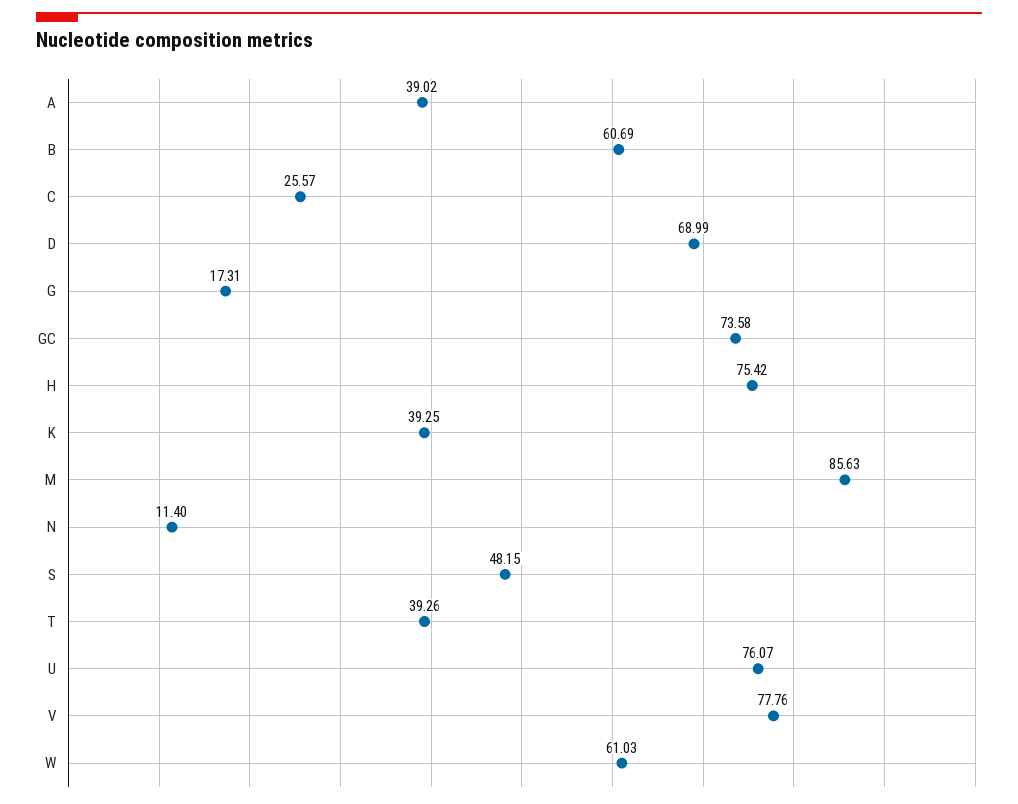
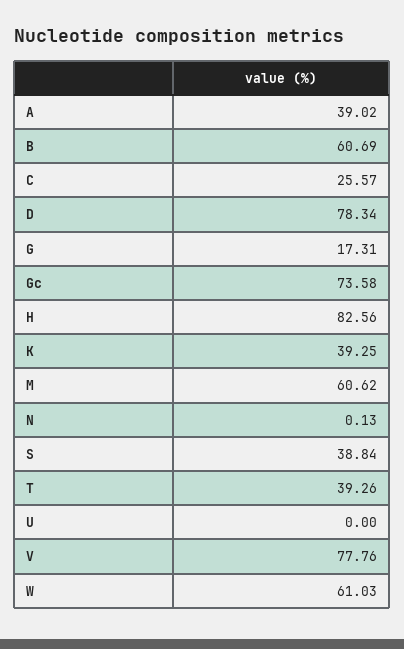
D: 68.99 -> 78.34
H: 75.42 -> 82.56
M: 85.63 -> 60.62
N: 11.4 -> 0.13
S: 48.15 -> 38.84
U: 76.07 -> 0

